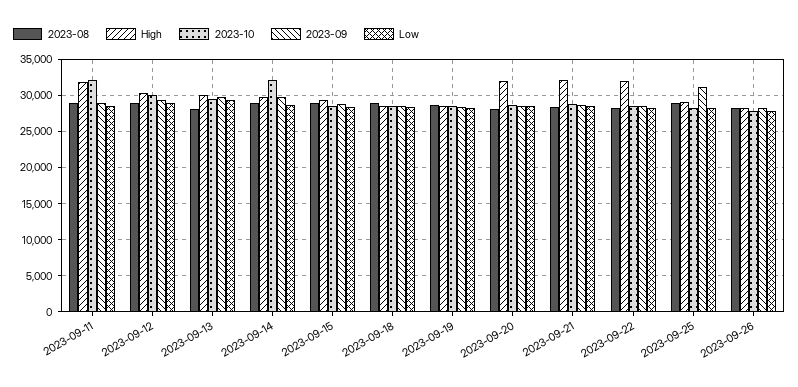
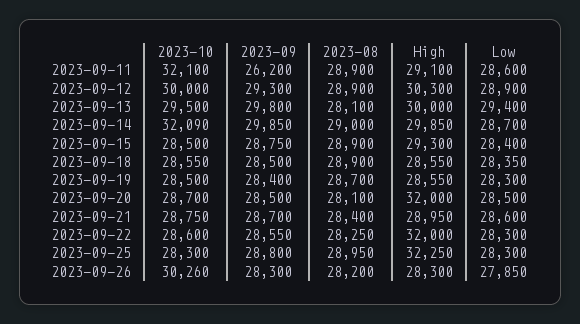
High, 2023-09-11: 32000 -> 29100
2023-09, 2023-09-11: 29000 -> 26200
High, 2023-09-21: 32000 -> 28950
High, 2023-09-25: 29000 -> 32250
2023-09, 2023-09-25: 31000 -> 28800
2023-10, 2023-09-26: 28000 -> 30260

